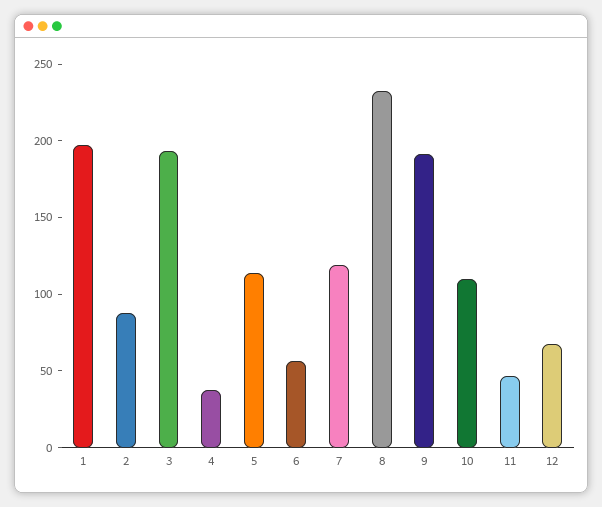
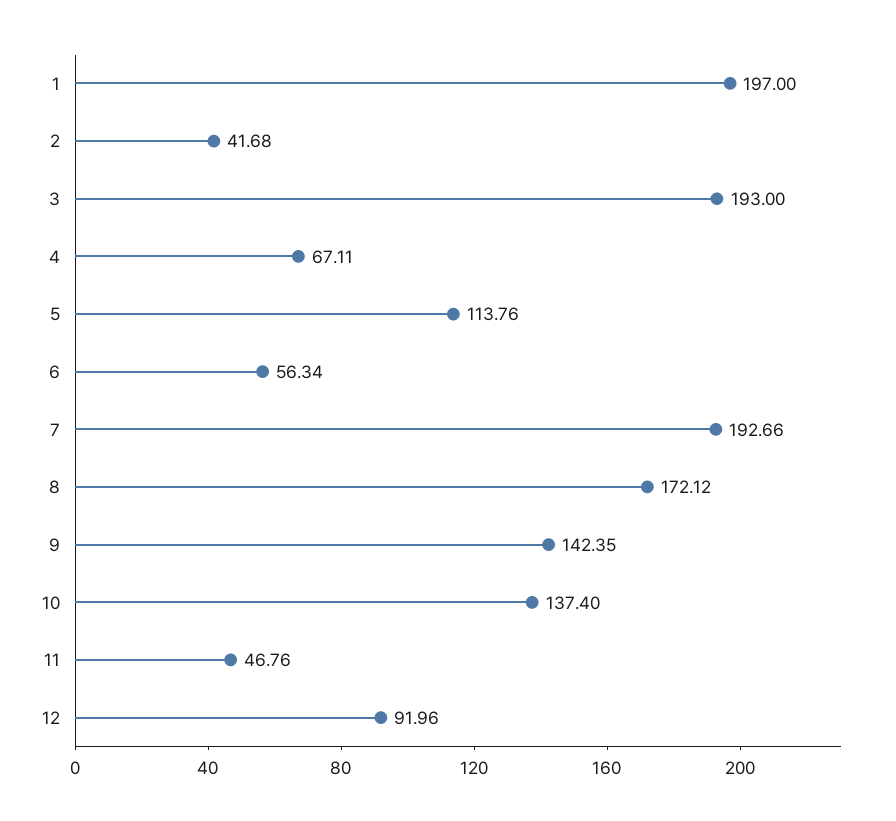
2: 90 -> 41.68
4: 40 -> 67.11
7: 120 -> 192.66
8: 230 -> 172.12
9: 190 -> 142.35
10: 110 -> 137.4
12: 70 -> 91.96

